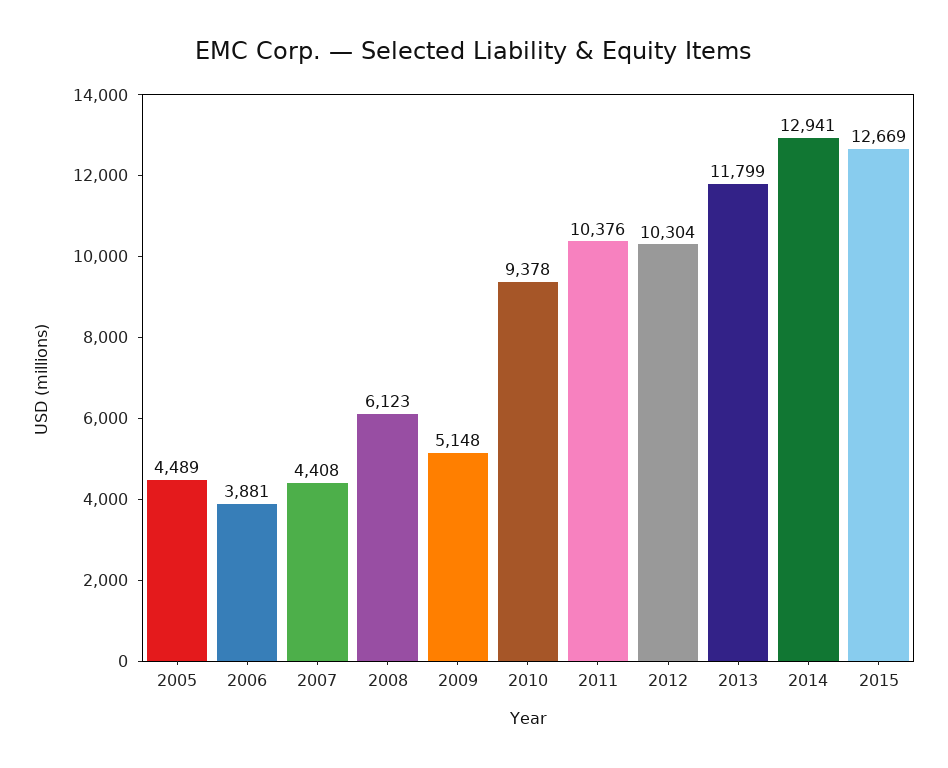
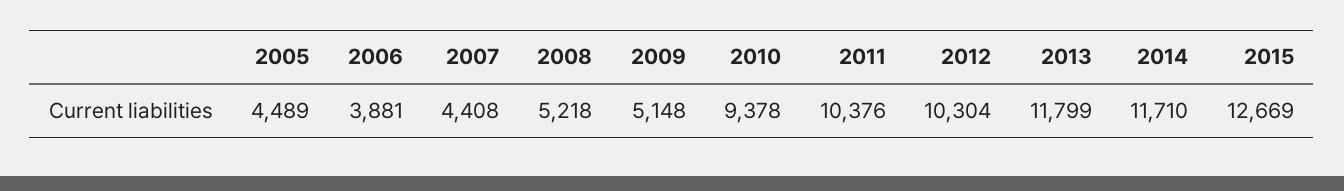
2008: 6123 -> 5218
2014: 12941 -> 11710

